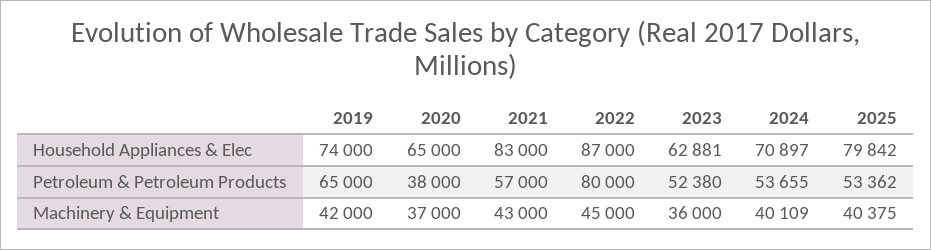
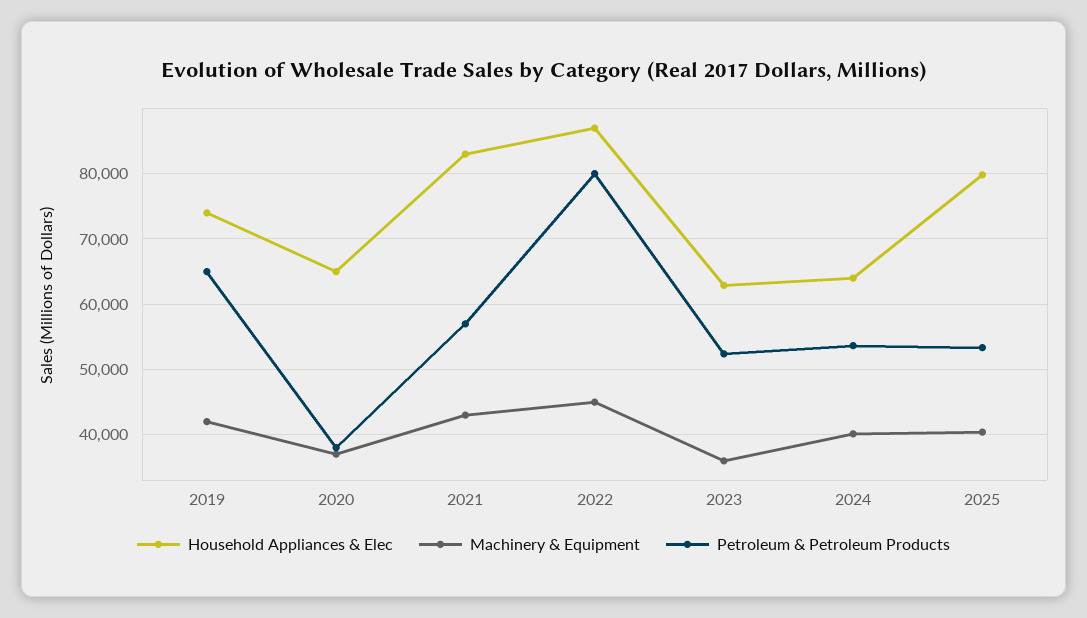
Household Appliances & Elec, 2024: 70897 -> 64000

